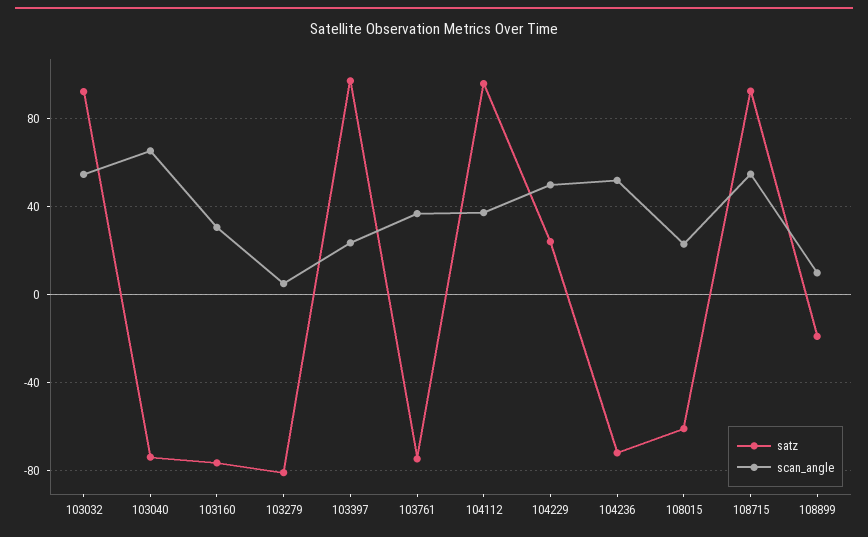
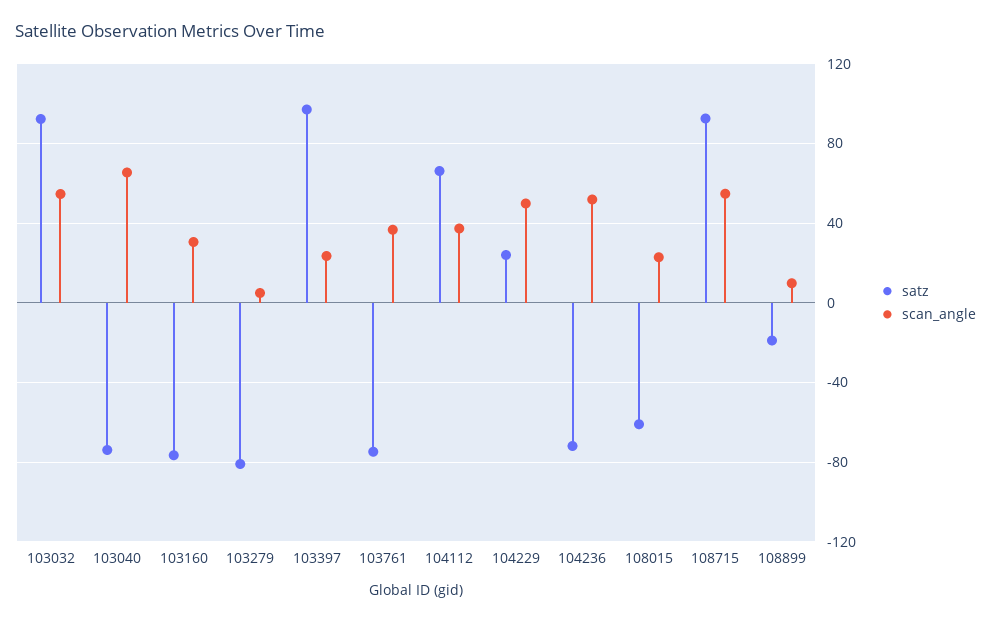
satz, 104112: 95 -> 65

